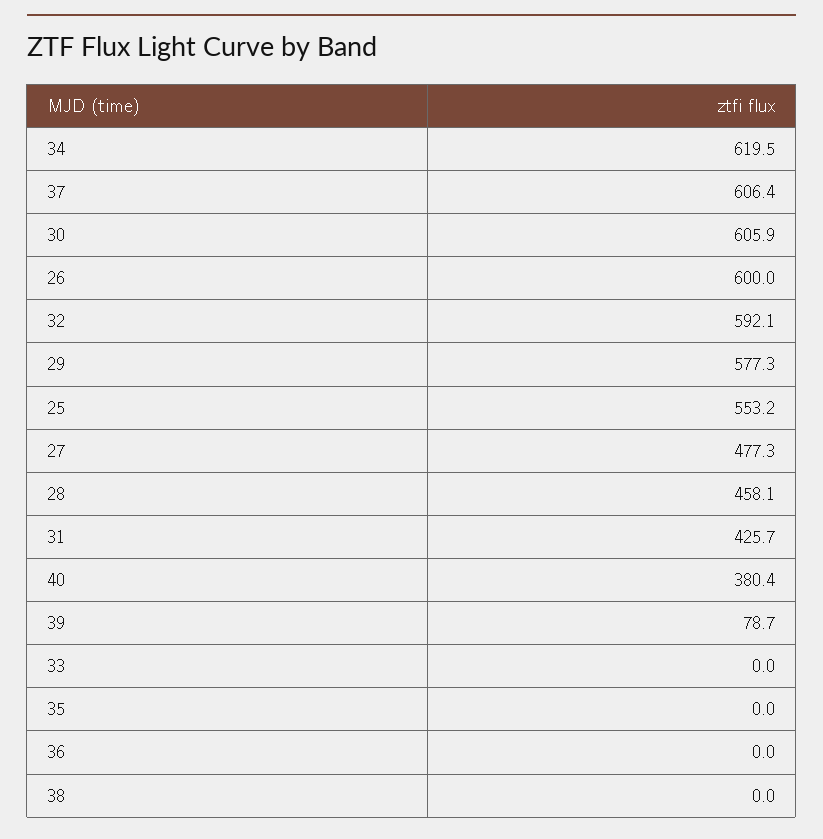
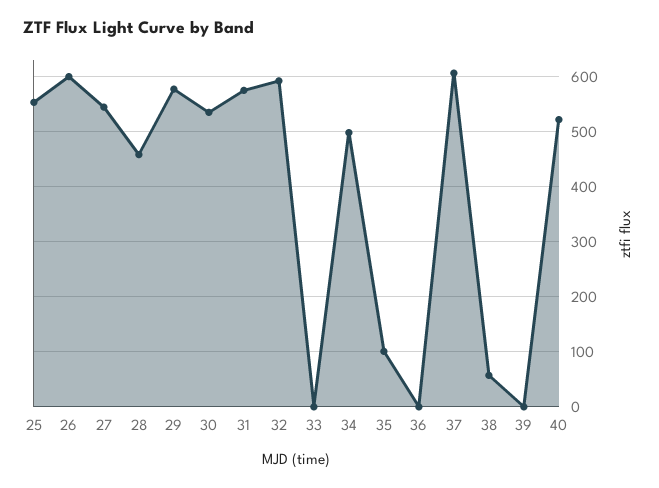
34: 619.5 -> 500
30: 605.9 -> 540
27: 477.3 -> 540
31: 425.7 -> 580
40: 380.4 -> 520
39: 78.7 -> 0
35: 0 -> 100
38: 0 -> 60

